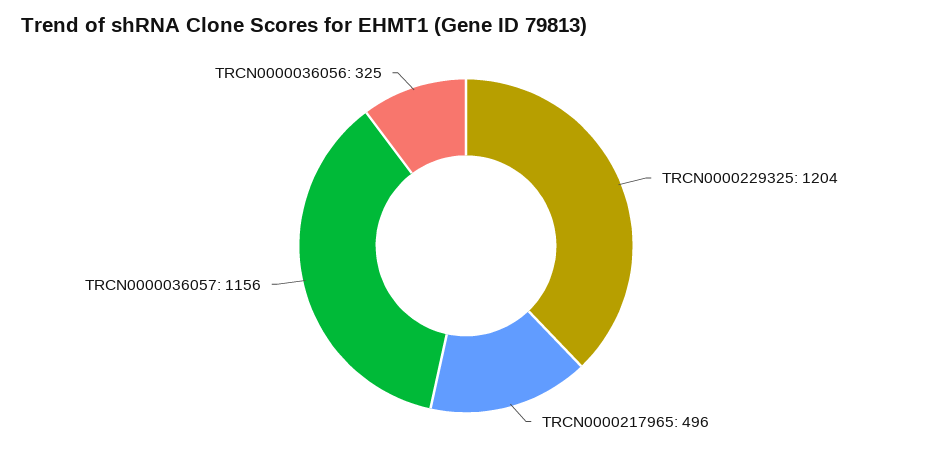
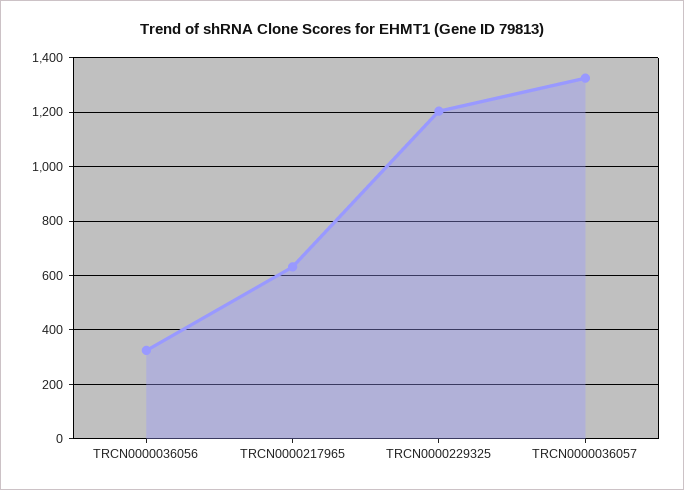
TRCN0000217965: 496 -> 625
TRCN0000036057: 1156 -> 1325

